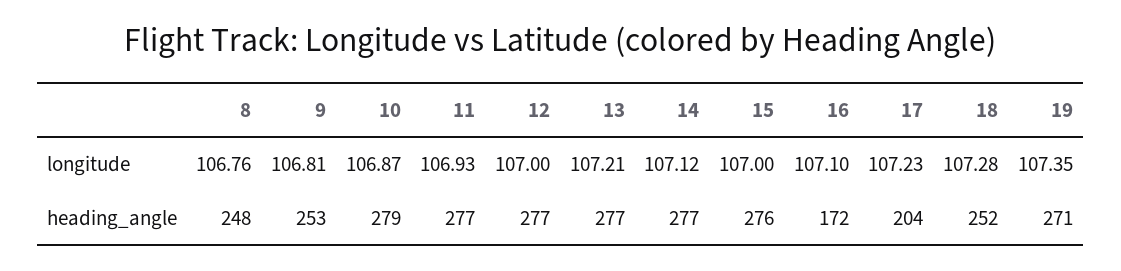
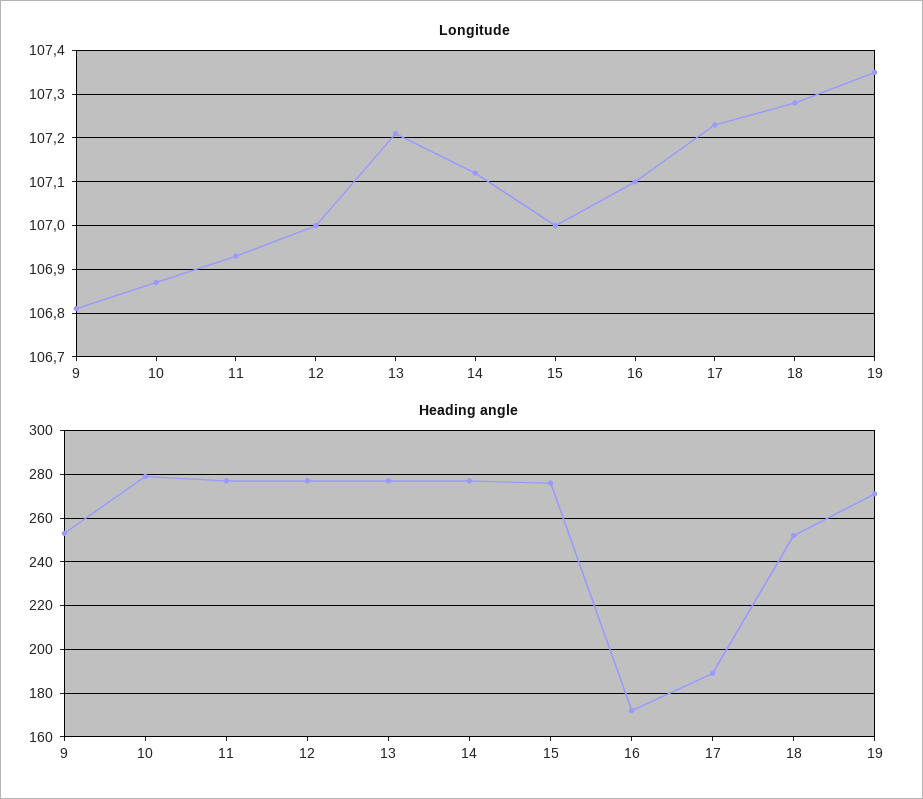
longitude, 8: 106.76 -> none
heading_angle, 8: 248 -> none
heading_angle, 17: 204 -> 190

